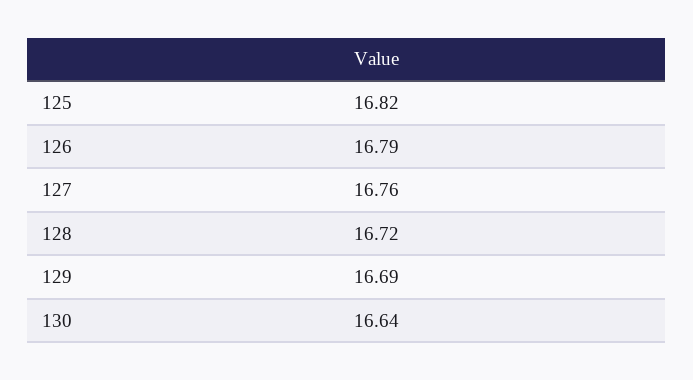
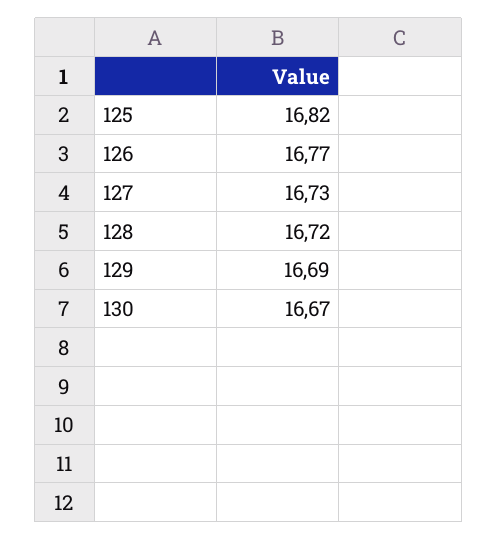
126: 16.79 -> 16.77
127: 16.76 -> 16.73
130: 16.64 -> 16.67

